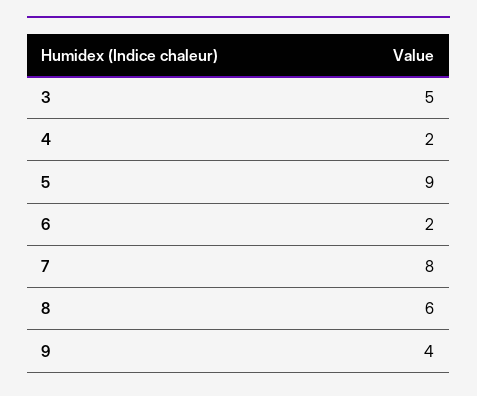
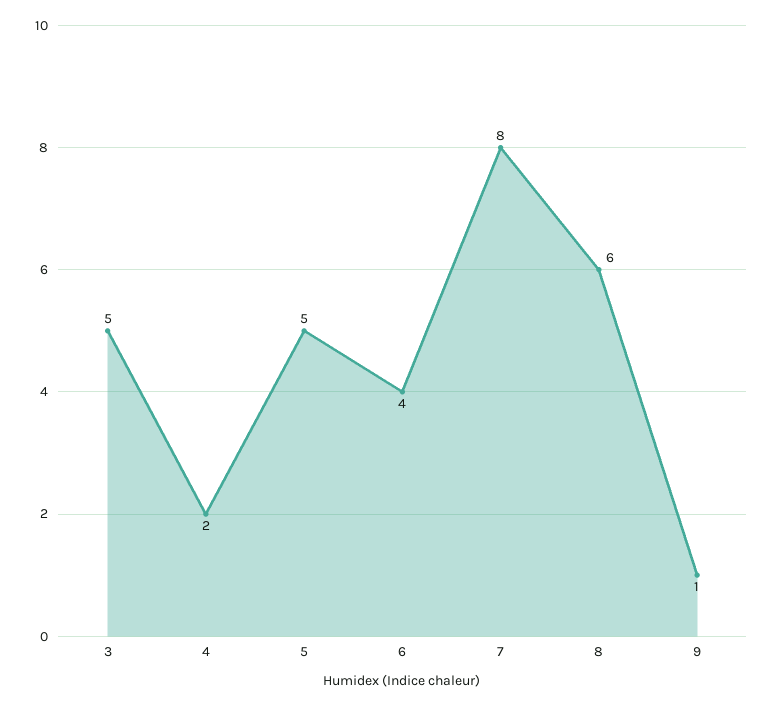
5: 9 -> 5
6: 2 -> 4
9: 4 -> 1

